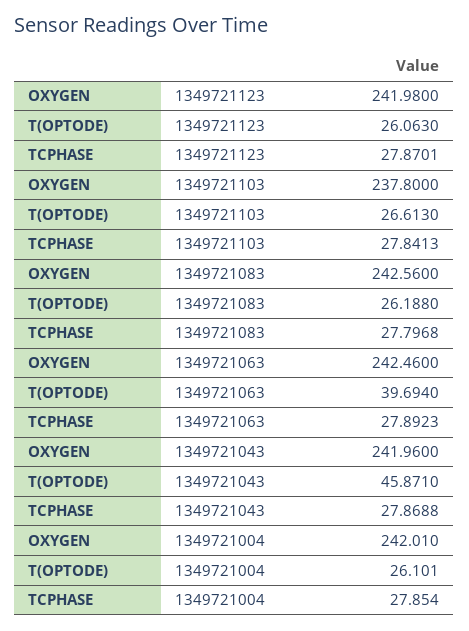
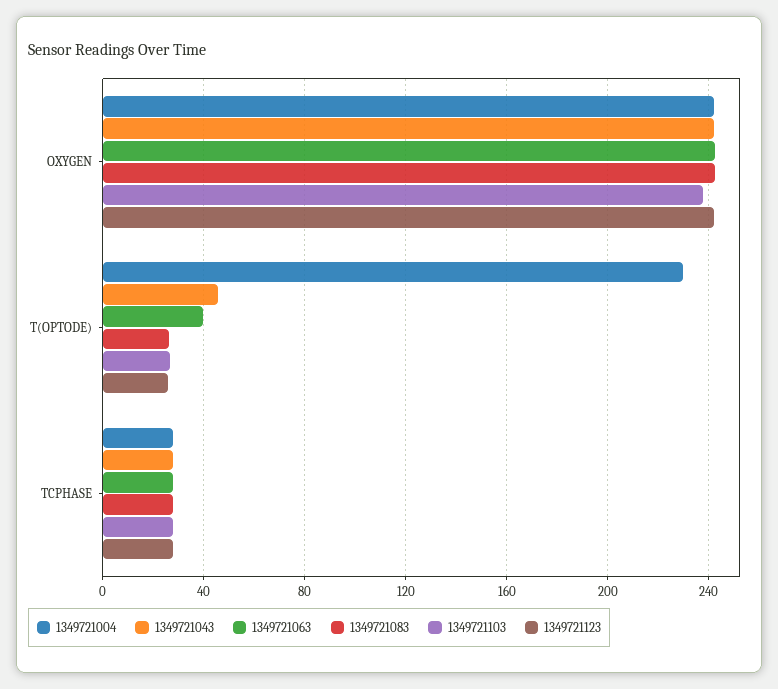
1349721004, T(OPTODE): 26.101 -> 230

